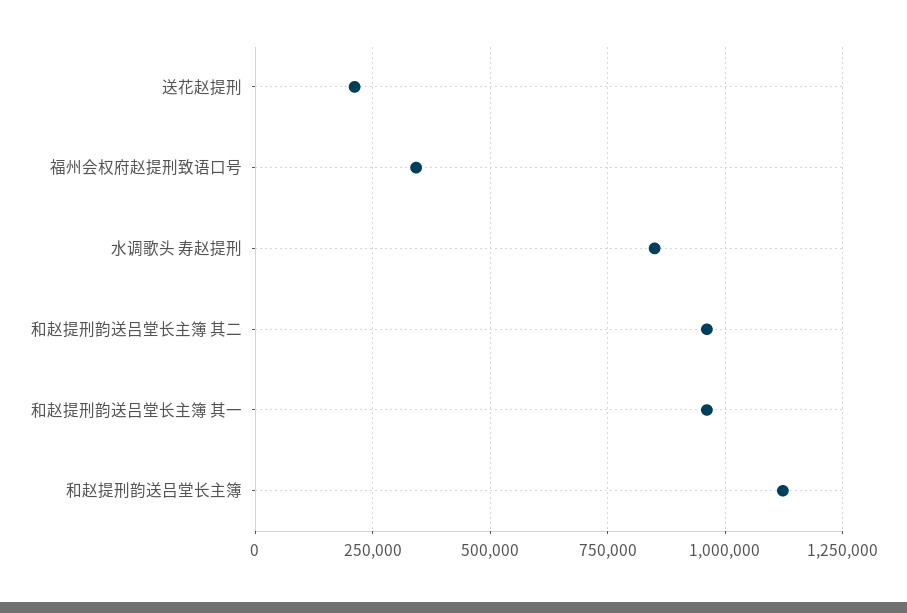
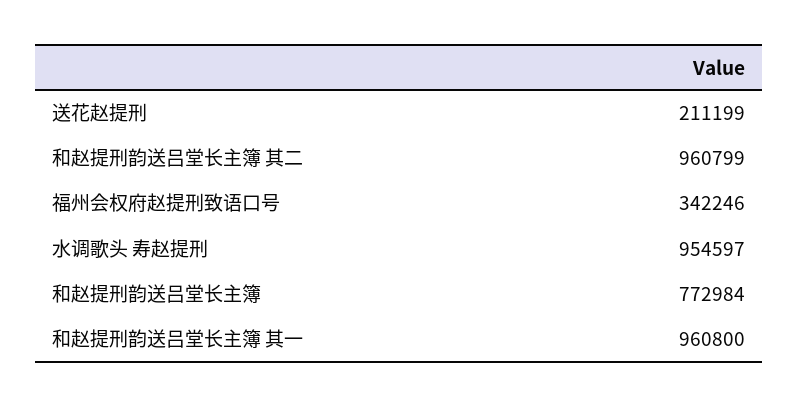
水调歌头 寿赵提刑: 850000 -> 954597
和赵提刑韵送吕堂长主簿: 1125000 -> 772984

